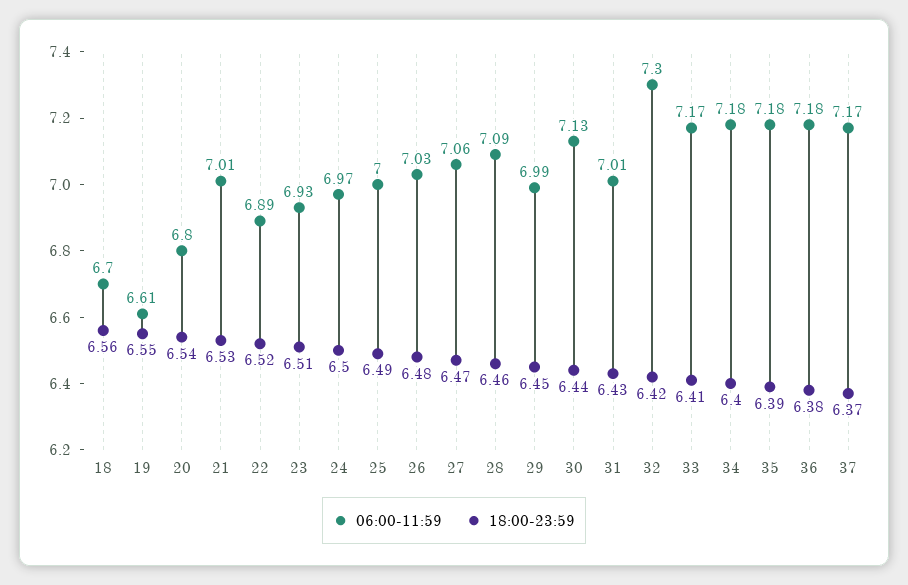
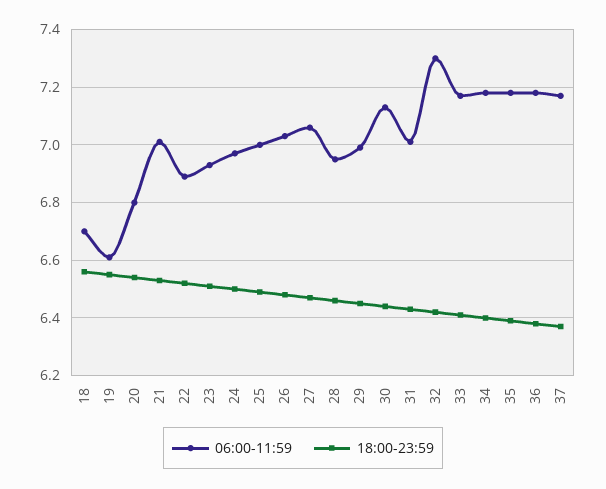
06:00-11:59, 28: 7.09 -> 6.95

